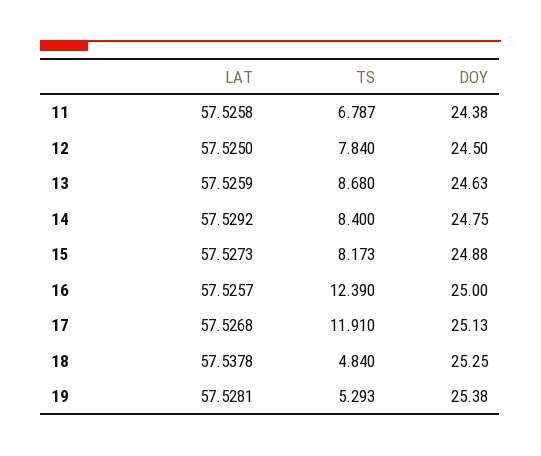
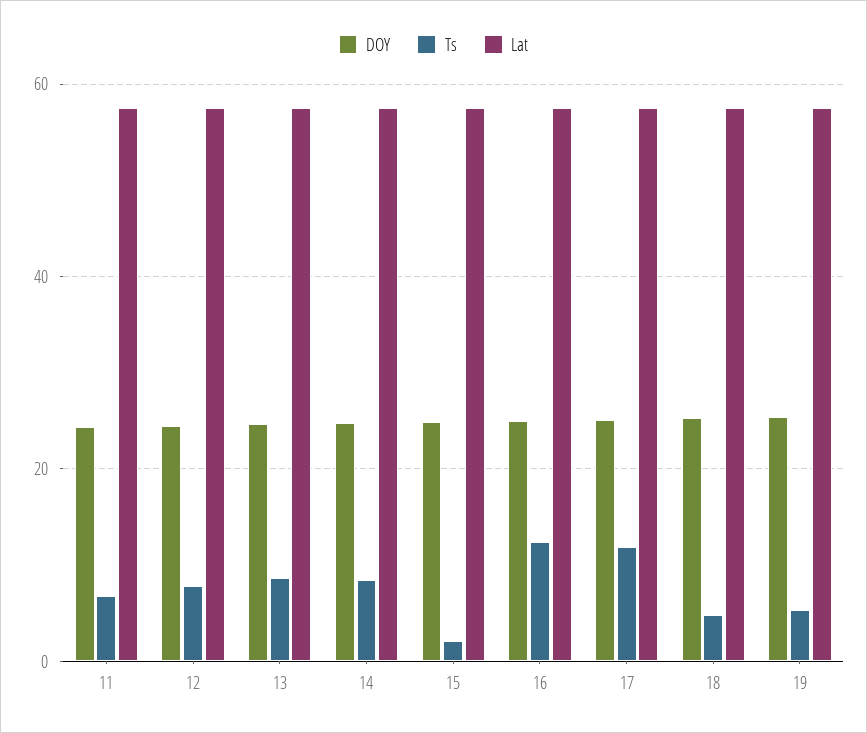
TS, 15: 8.173 -> 2

